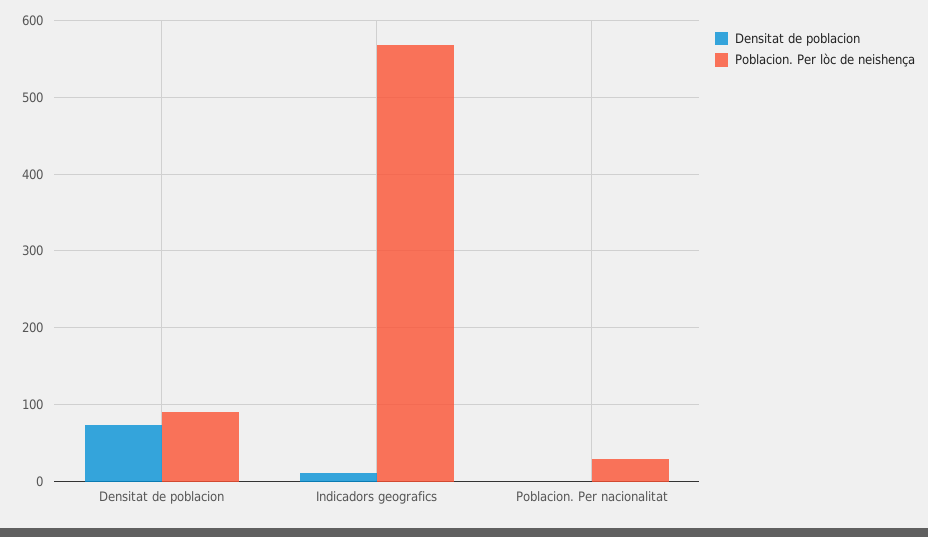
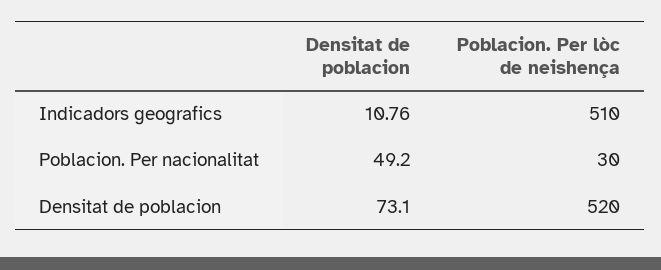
Poblacion. Per lòc de neishença, Densitat de poblacion: 90 -> 520
Poblacion. Per lòc de neishença, Indicadors geografics: 570 -> 510
Densitat de poblacion, Poblacion. Per nacionalitat: 0 -> 49.2

